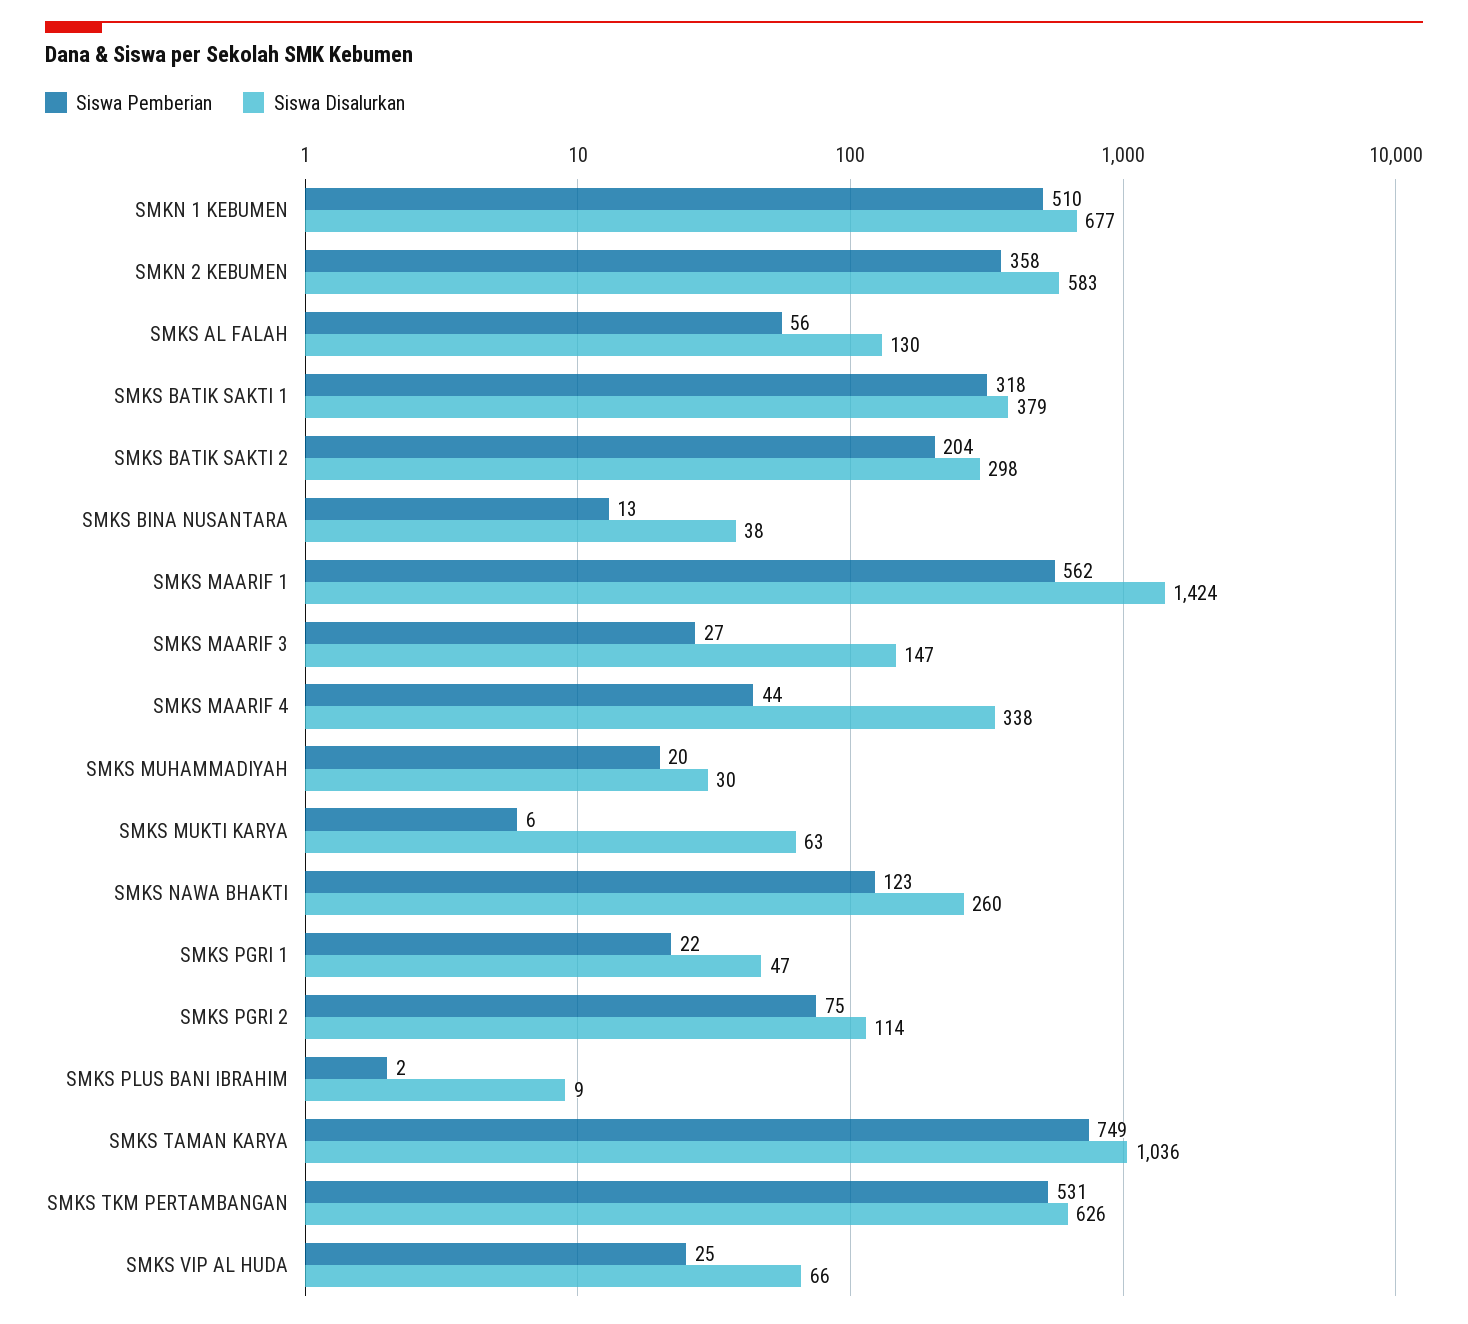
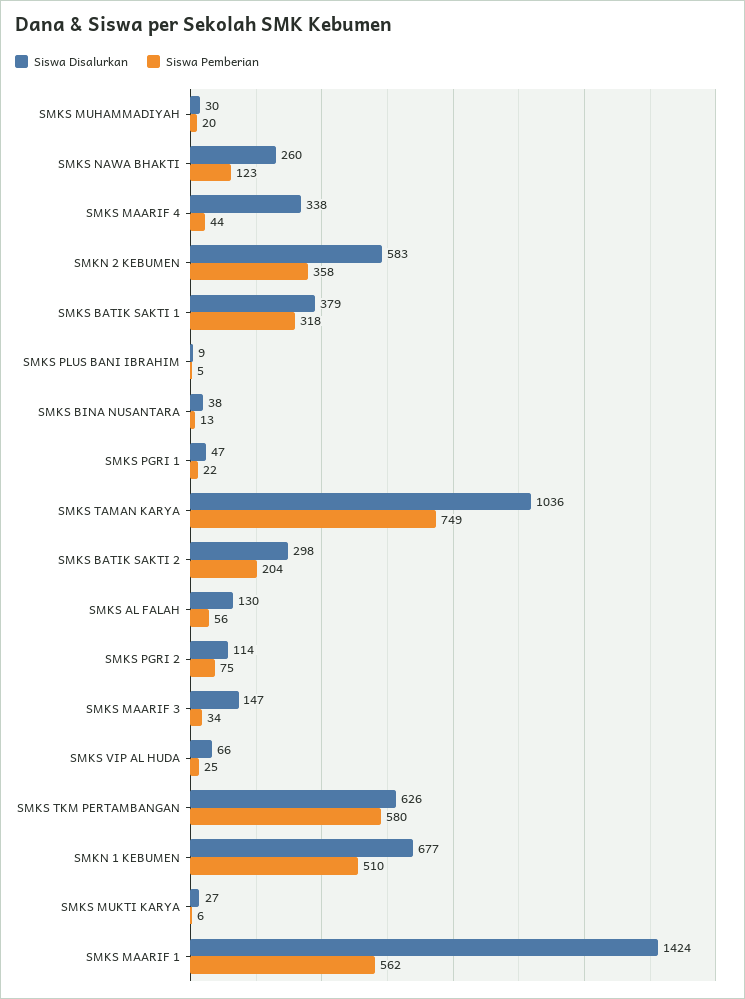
Siswa Pemberian, SMKS MAARIF 3: 27 -> 34
Siswa Disalurkan, SMKS MUKTI KARYA: 63 -> 27
Siswa Pemberian, SMKS PLUS BANI IBRAHIM: 2 -> 5
Siswa Pemberian, SMKS TKM PERTAMBANGAN: 531 -> 580

